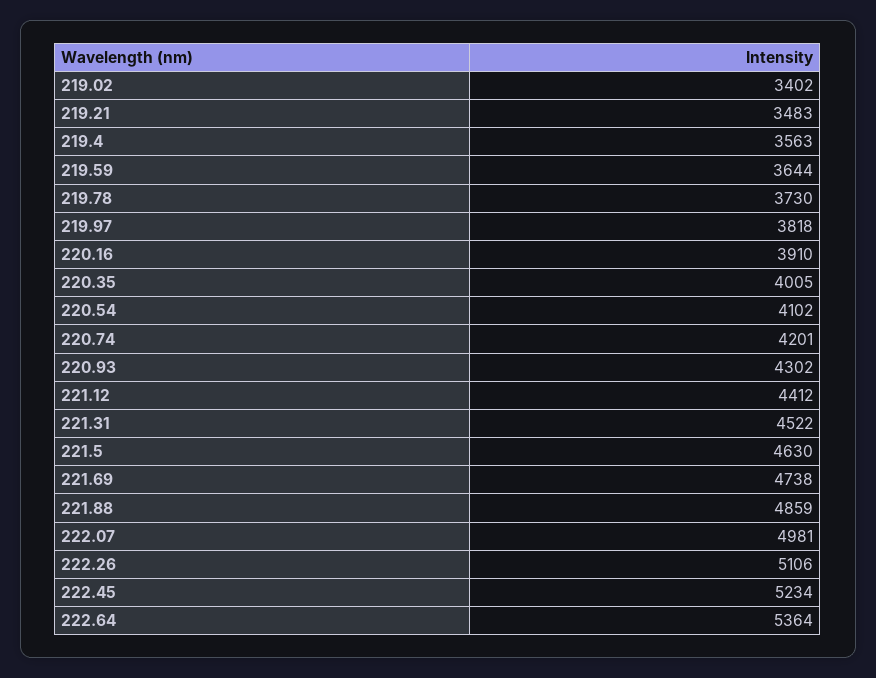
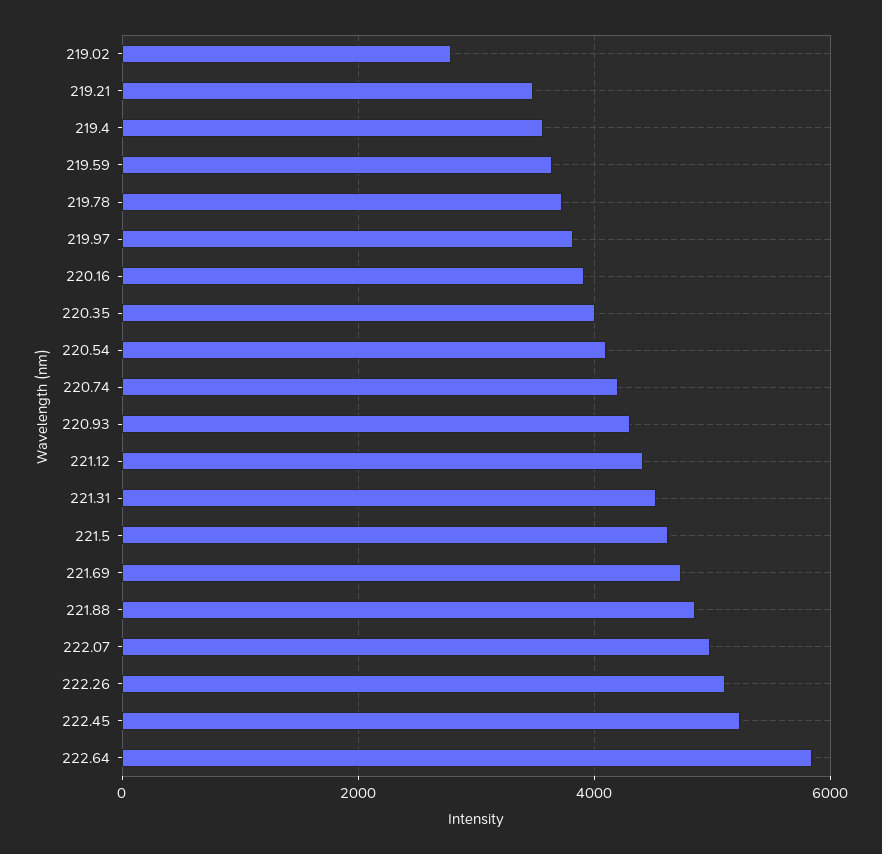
219.02: 3402 -> 2800
222.64: 5364 -> 5800

